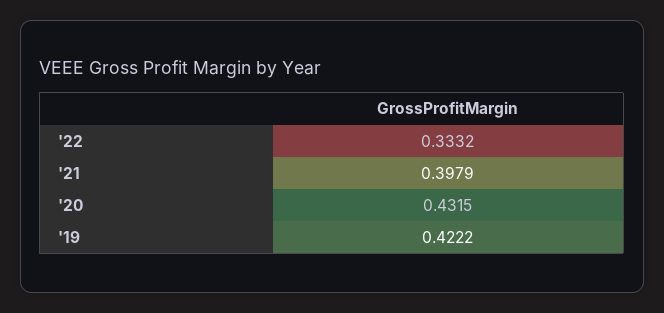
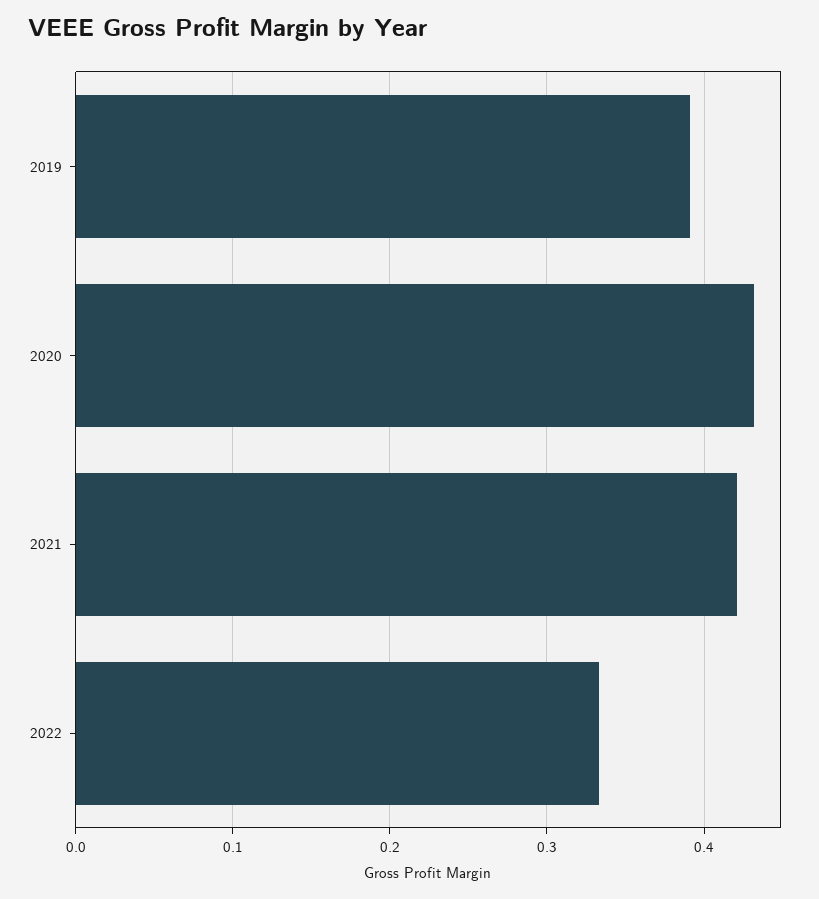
'21: 0.3979 -> 0.42
'19: 0.4222 -> 0.39

